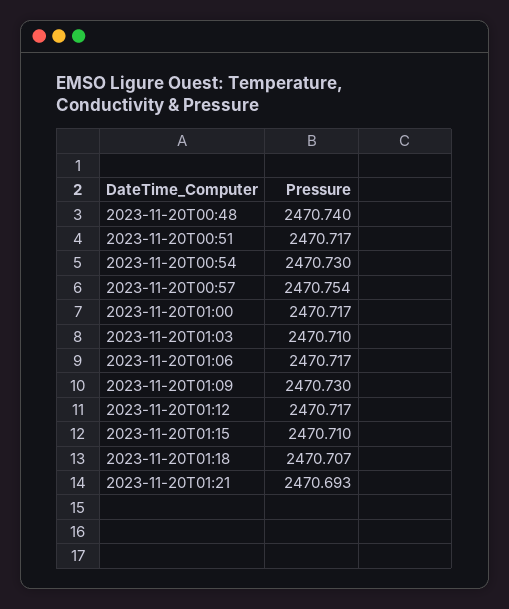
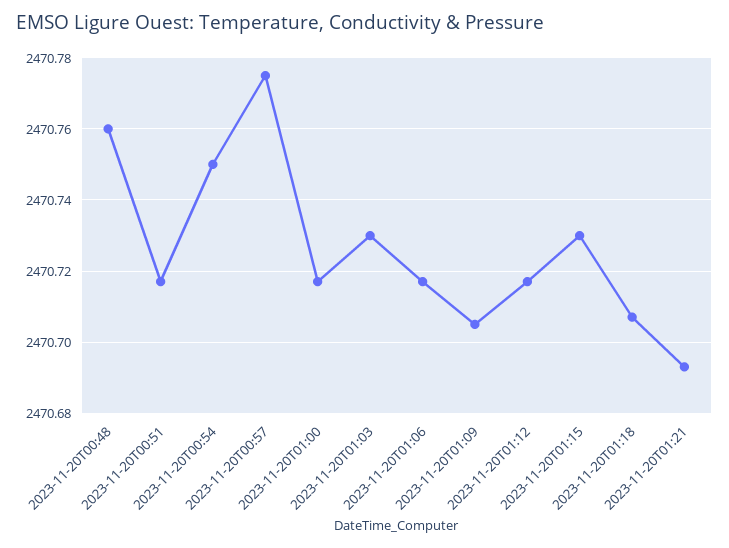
2023-11-20T00:48: 2470.74 -> 2470.76
2023-11-20T00:54: 2470.73 -> 2470.75
2023-11-20T00:57: 2470.754 -> 2470.775
2023-11-20T01:03: 2470.71 -> 2470.73
2023-11-20T01:09: 2470.73 -> 2470.705
2023-11-20T01:15: 2470.71 -> 2470.73

